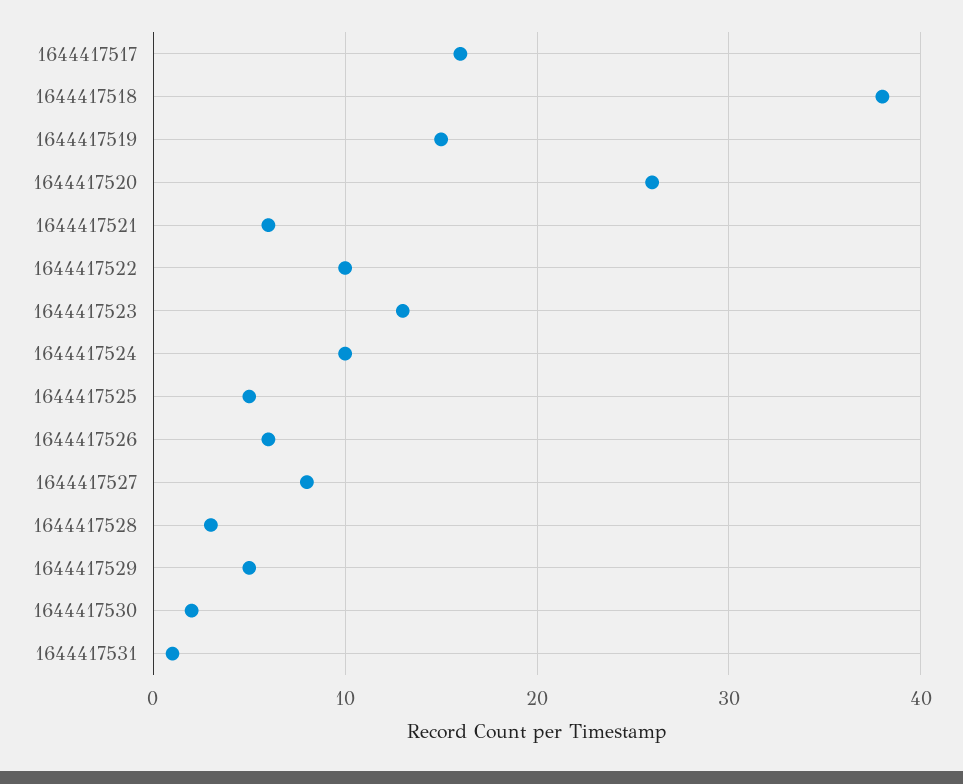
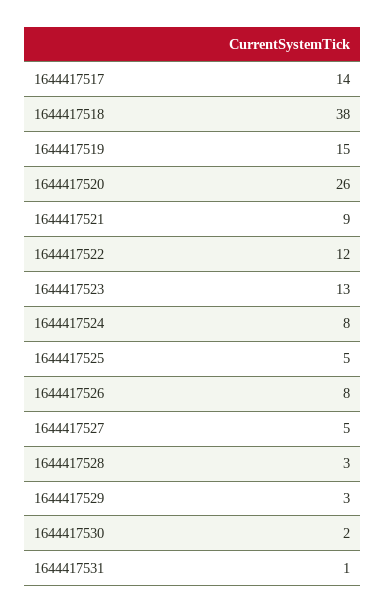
1644417517: 16 -> 14
1644417521: 6 -> 9
1644417522: 10 -> 12
1644417524: 10 -> 8
1644417526: 6 -> 8
1644417527: 8 -> 5
1644417529: 5 -> 3

